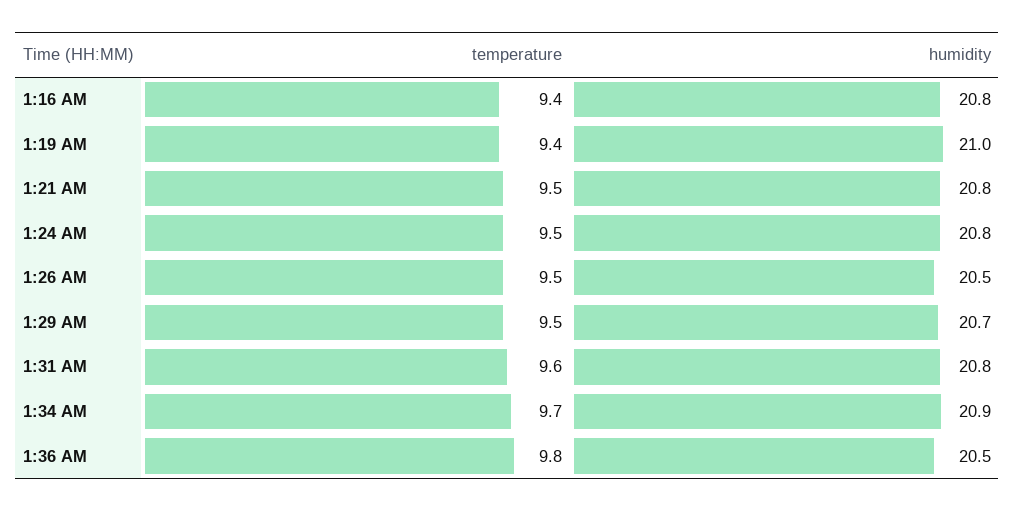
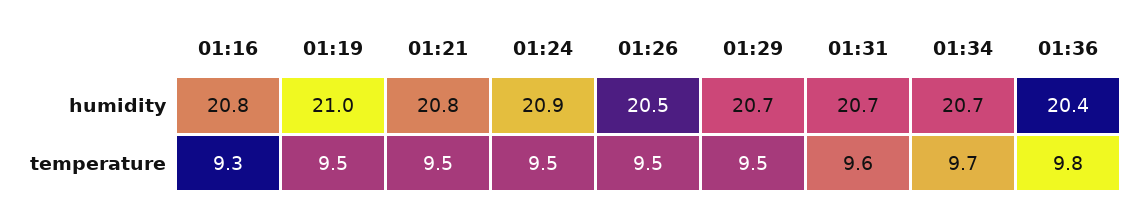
temperature, 1:16 AM: 9.4 -> 9.3
temperature, 1:19 AM: 9.4 -> 9.5
humidity, 1:24 AM: 20.8 -> 20.9
humidity, 1:31 AM: 20.8 -> 20.7
humidity, 1:34 AM: 20.9 -> 20.7
humidity, 1:36 AM: 20.5 -> 20.4

